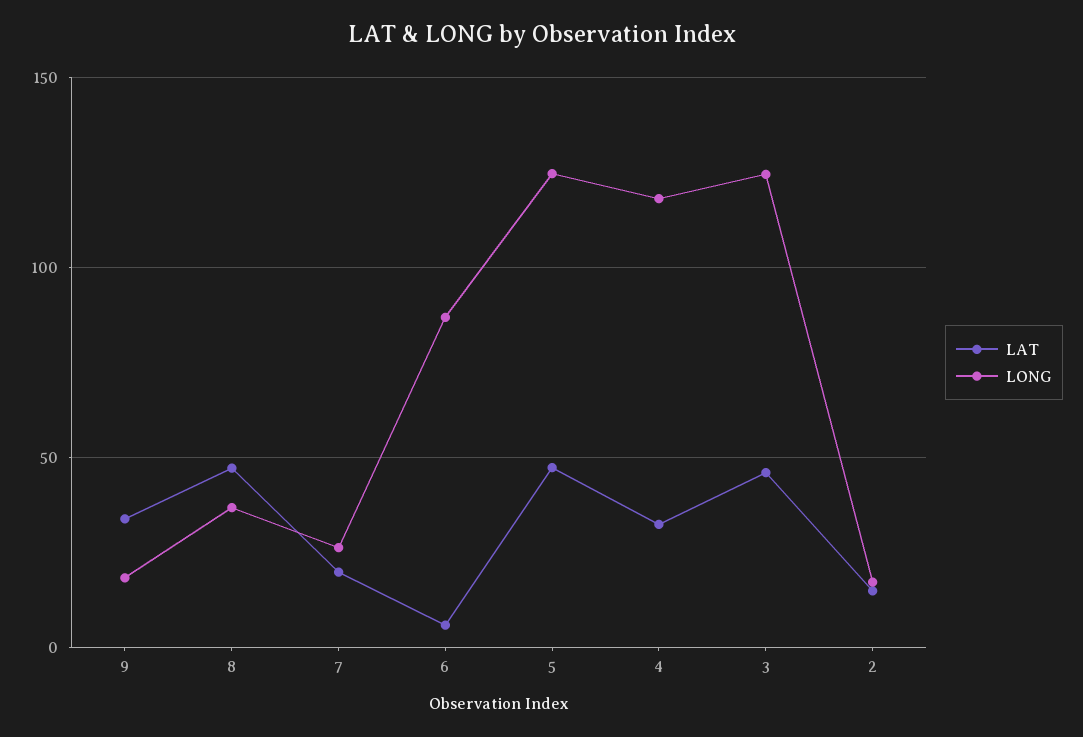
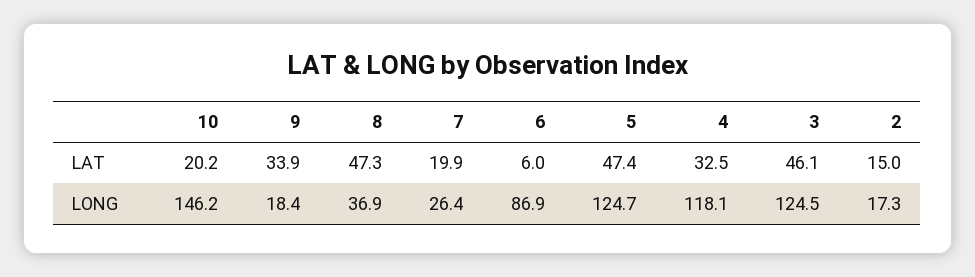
LAT, 10: none -> 20.2
LONG, 10: none -> 146.2

